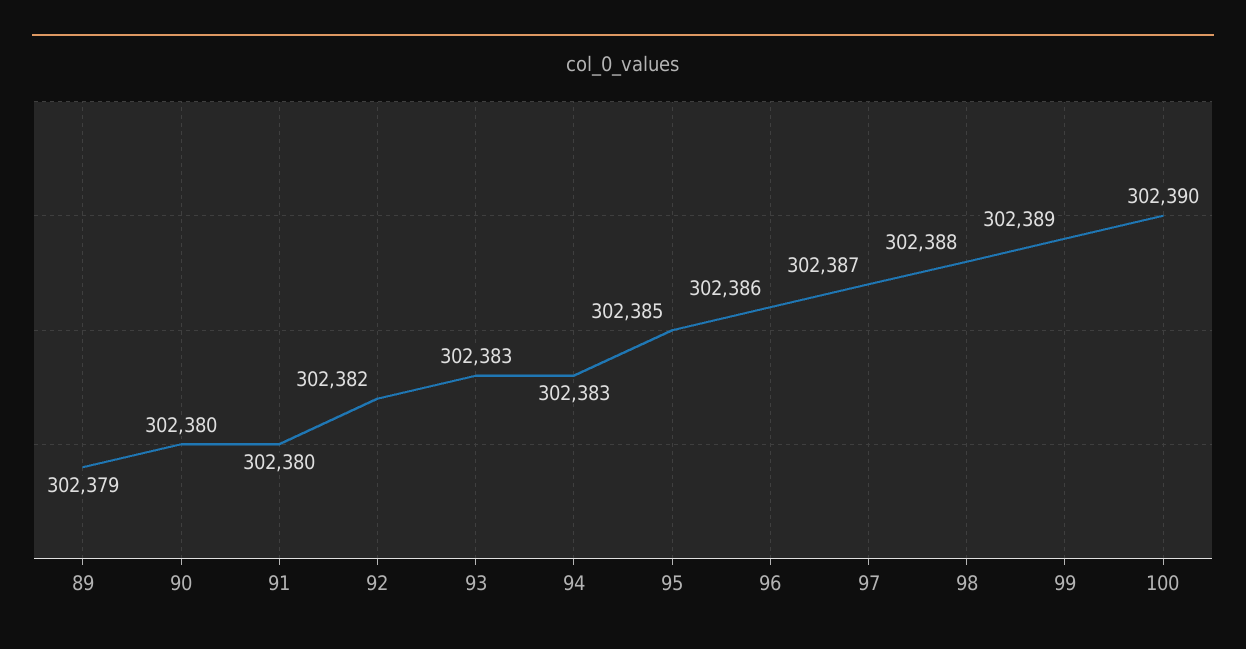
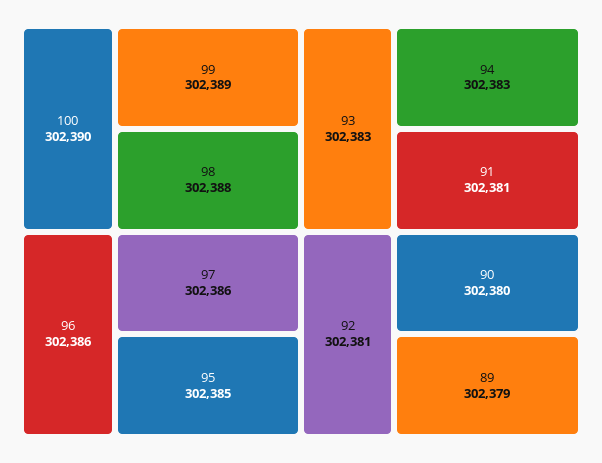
91: 302380 -> 302381
92: 302382 -> 302381
97: 302387 -> 302386

